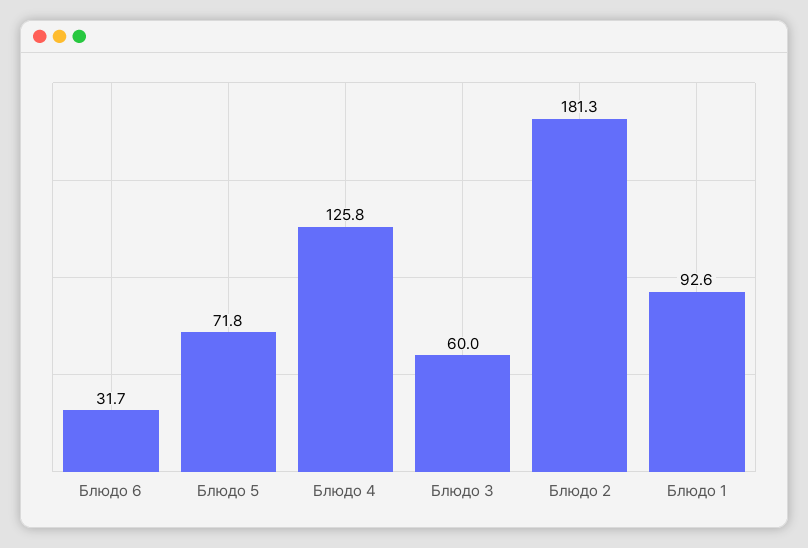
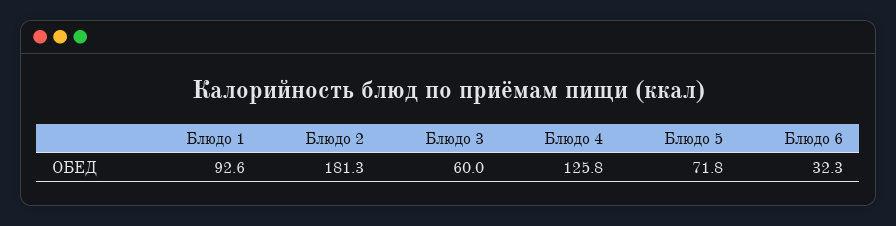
Блюдо 6: 31.7 -> 32.3

